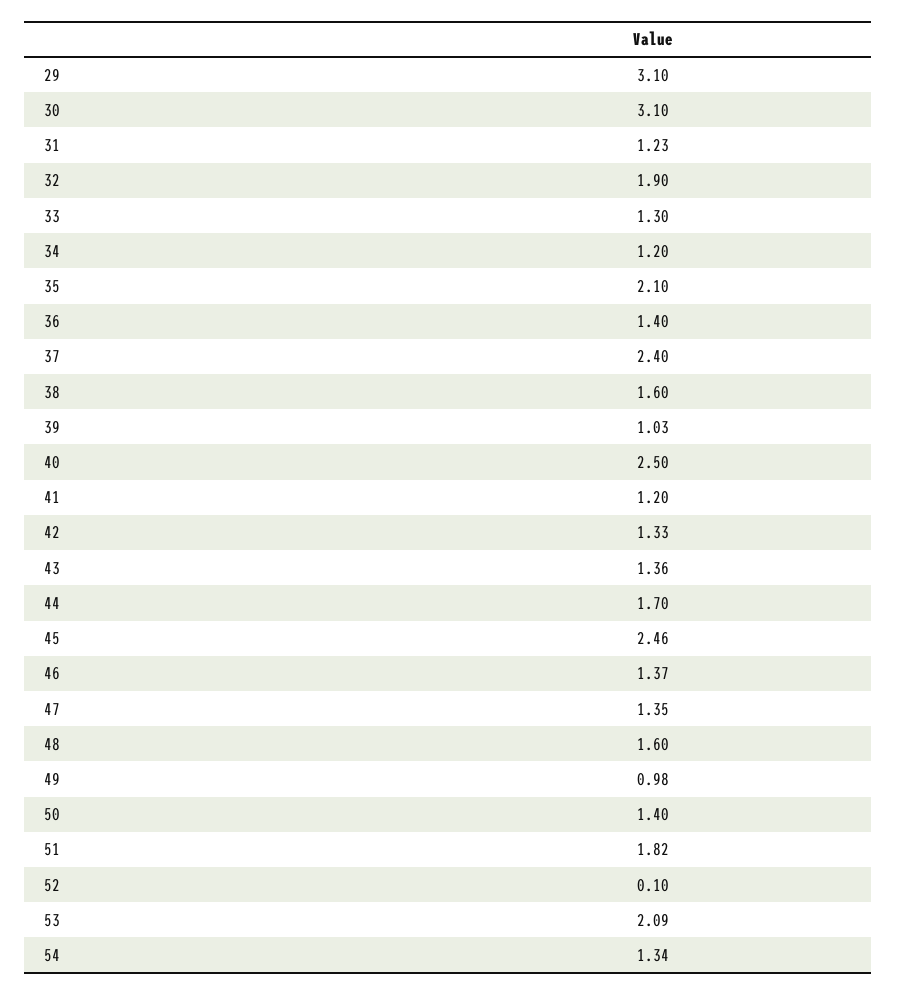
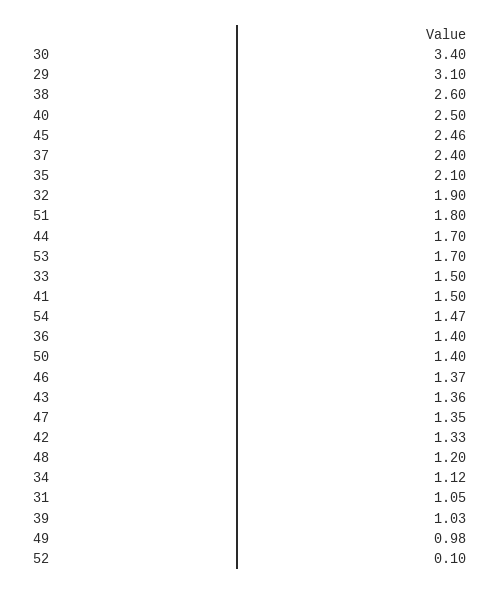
30: 3.1 -> 3.4
31: 1.23 -> 1.05
33: 1.3 -> 1.5
34: 1.2 -> 1.12
38: 1.6 -> 2.6
41: 1.2 -> 1.5
48: 1.6 -> 1.2
51: 1.82 -> 1.8
53: 2.09 -> 1.7
54: 1.34 -> 1.47

